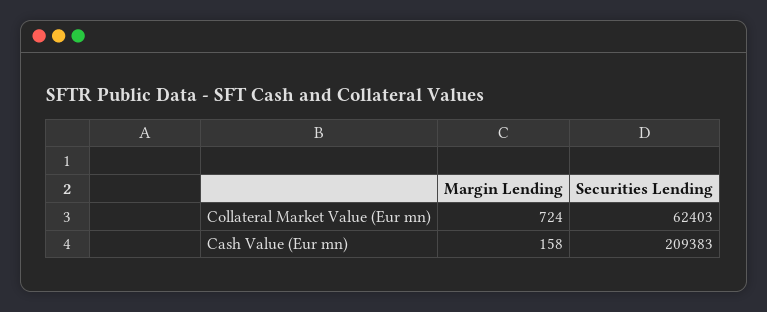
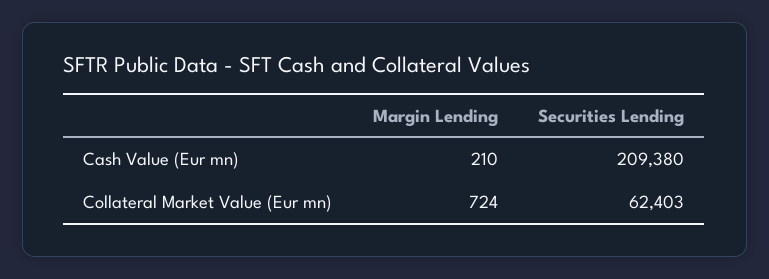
Margin Lending, Cash Value (Eur mn): 158 -> 210
Securities Lending, Cash Value (Eur mn): 209383 -> 209380

